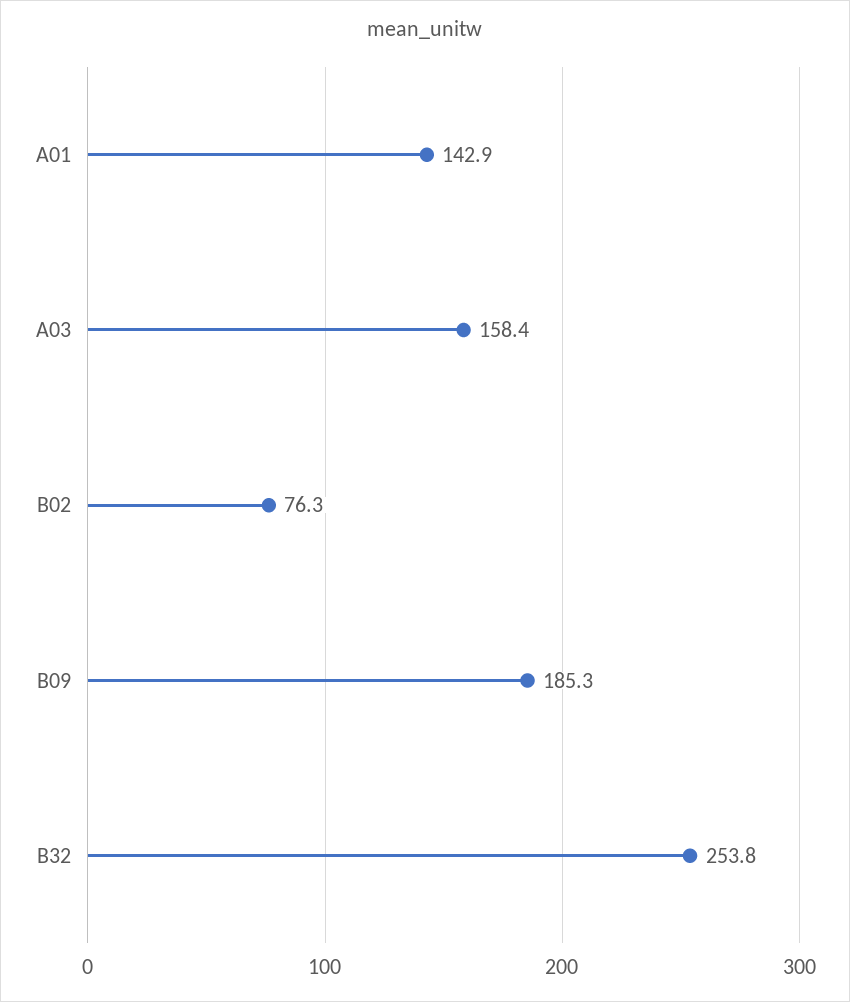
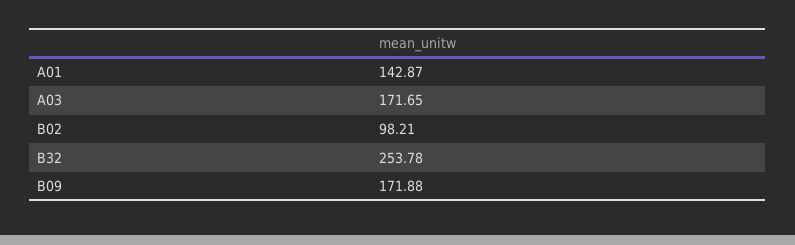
A03: 158.4 -> 171.65
B02: 76.3 -> 98.21
B09: 185.3 -> 171.88

